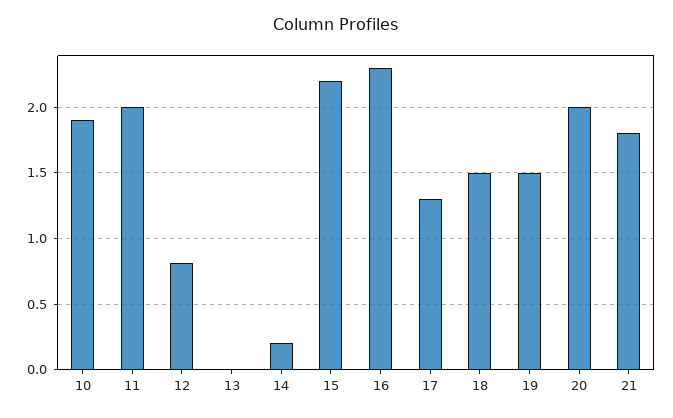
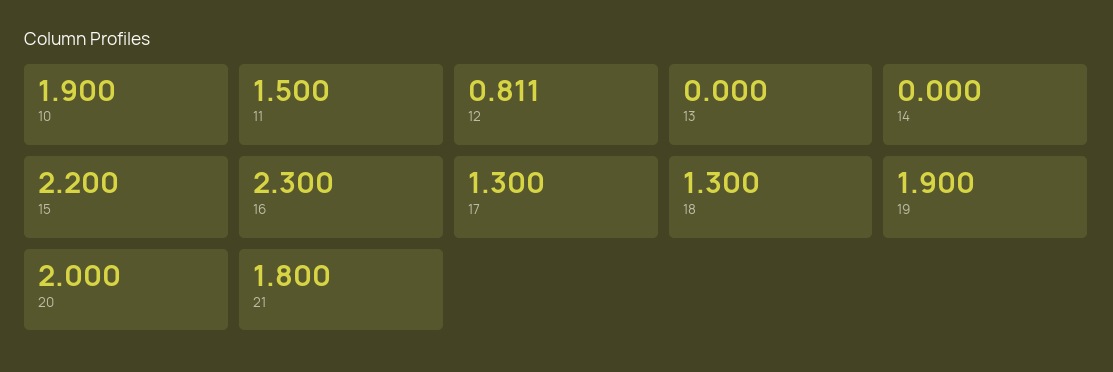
11: 2 -> 1.5
14: 0.2 -> 0
18: 1.5 -> 1.3
19: 1.5 -> 1.9

